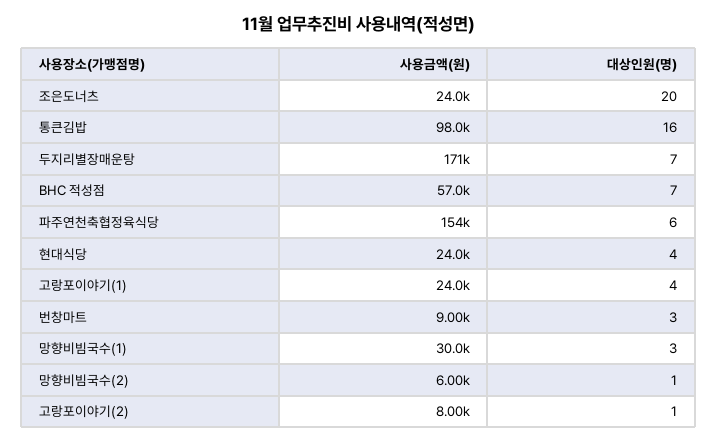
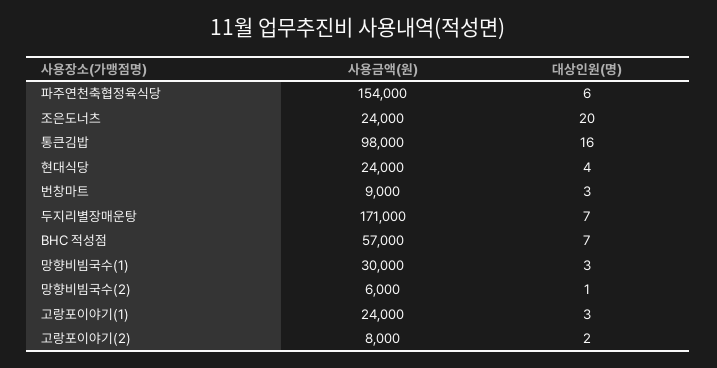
대상인원(명), 고랑포이야기(1): 4 -> 3
대상인원(명), 고랑포이야기(2): 1 -> 2

